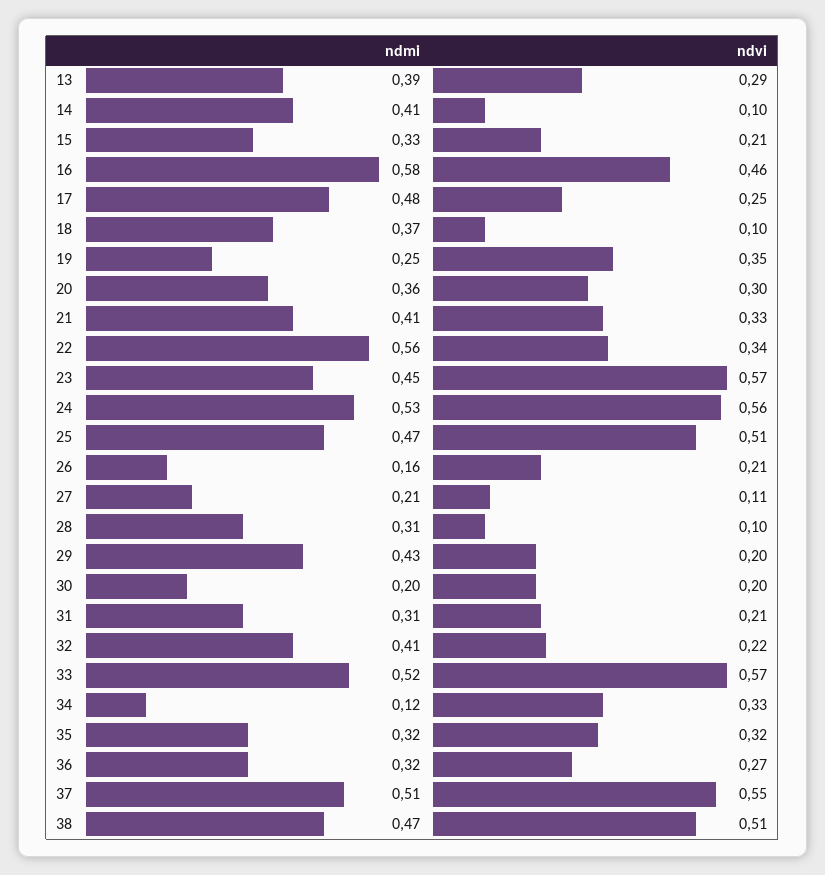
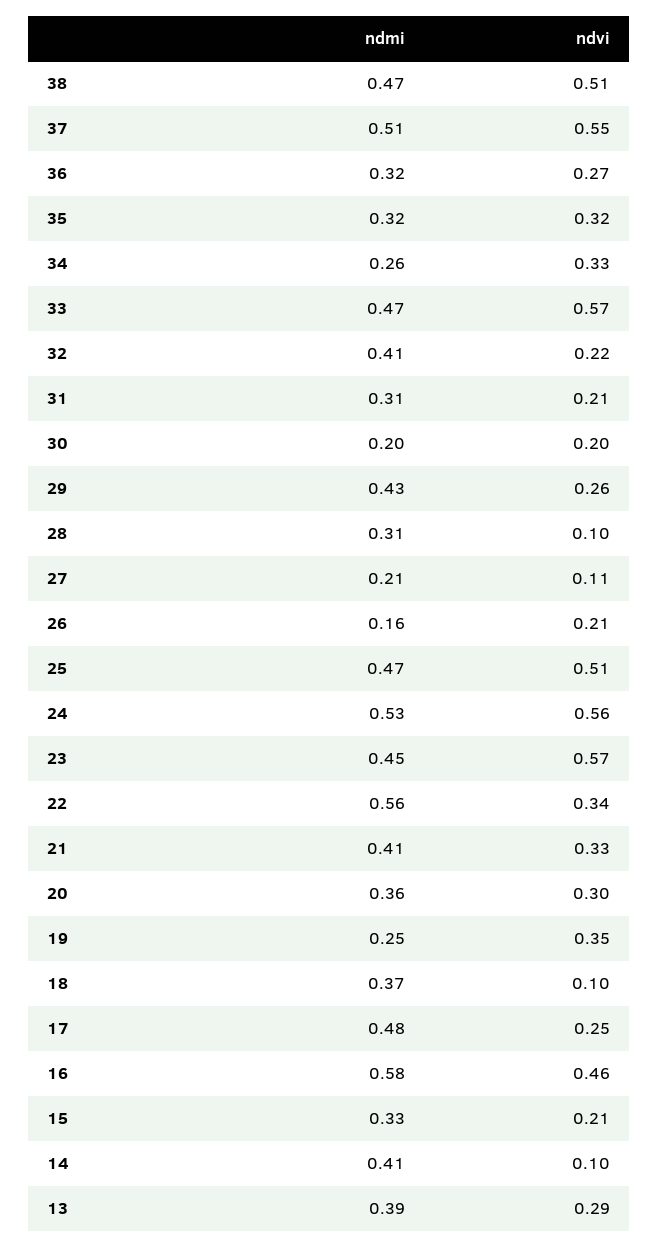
ndvi, 29: 0.2 -> 0.26
ndmi, 33: 0.52 -> 0.47
ndmi, 34: 0.12 -> 0.26

